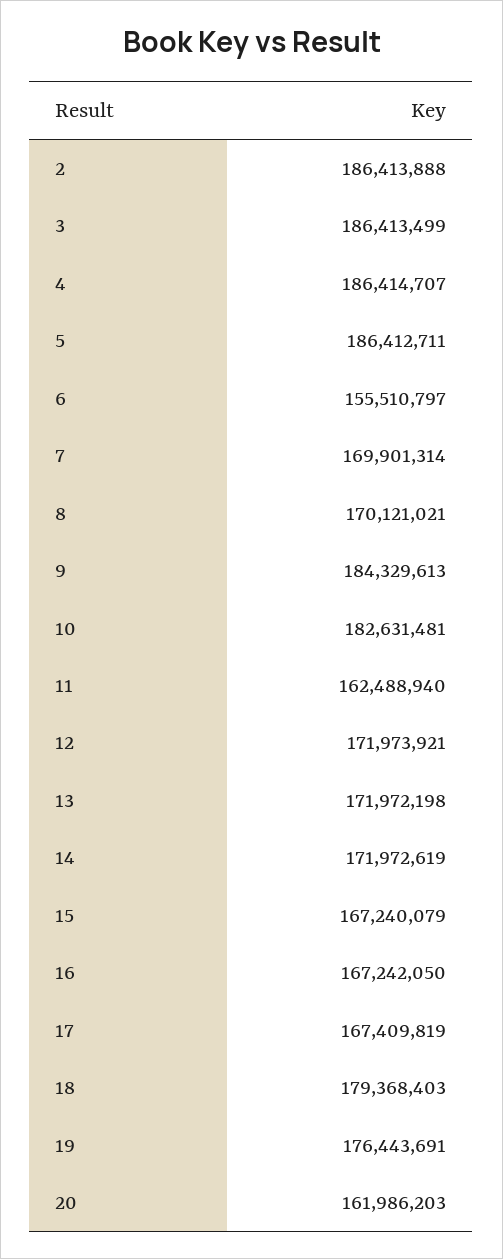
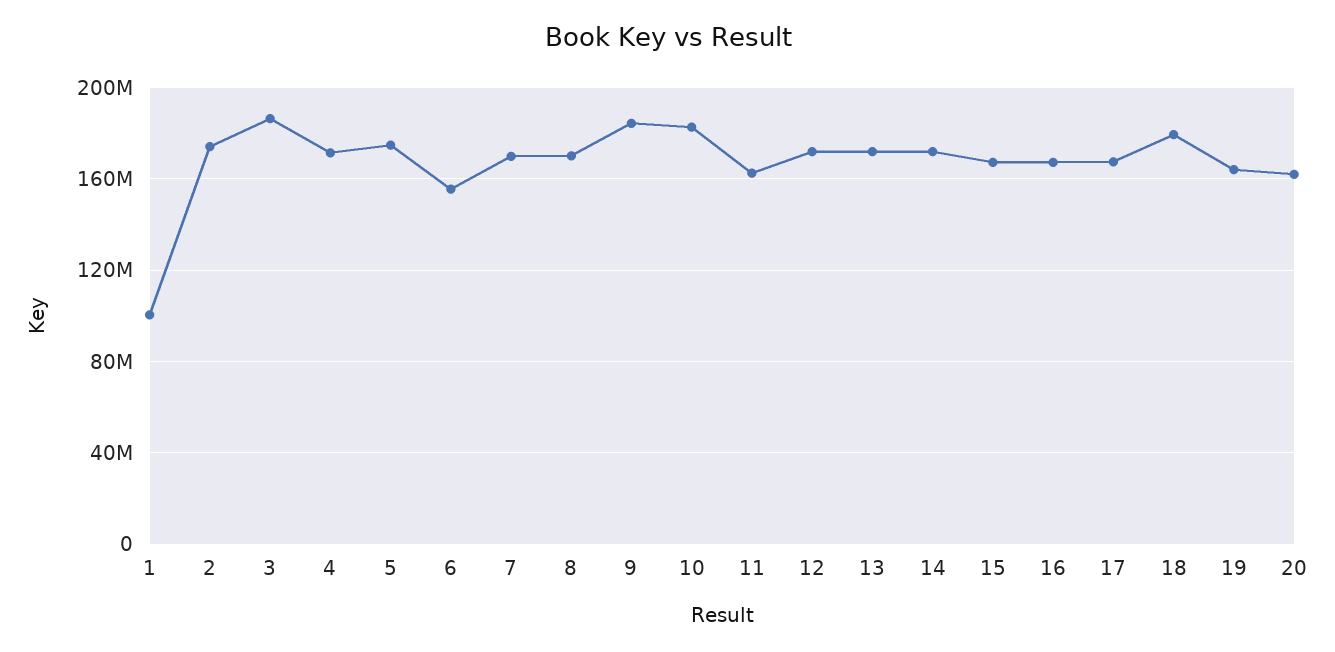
2: 186413888 -> 175000000
4: 186414707 -> 170000000
5: 186412711 -> 175000000
19: 176443691 -> 165000000
1: none -> 100000000

